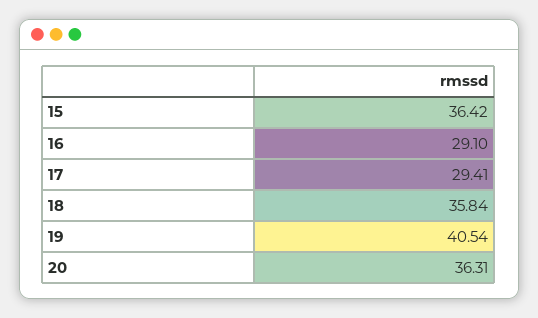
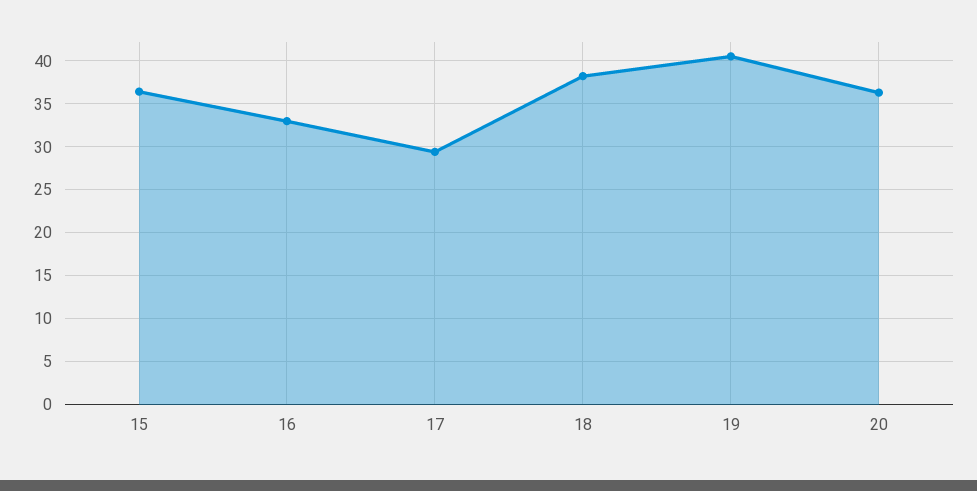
16: 29.1 -> 33
18: 35.84 -> 38

